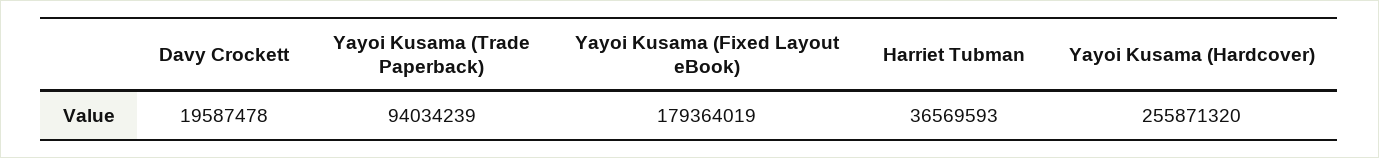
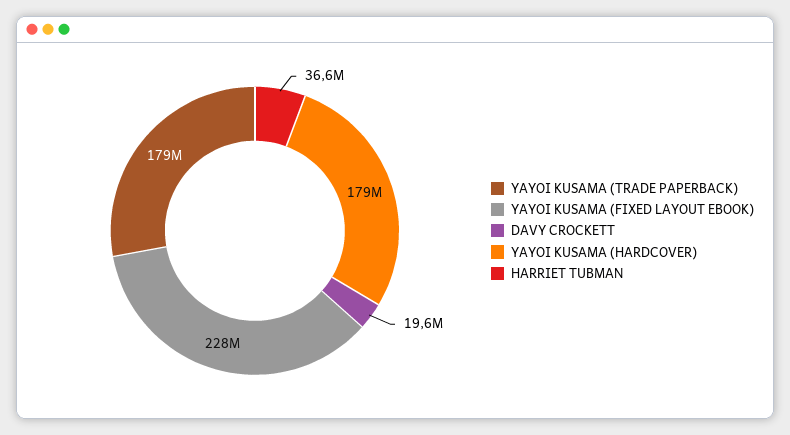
Yayoi Kusama (Trade Paperback): 94034239 -> 179000000
Yayoi Kusama (Fixed Layout eBook): 179364019 -> 228000000
Yayoi Kusama (Hardcover): 255871320 -> 179000000

